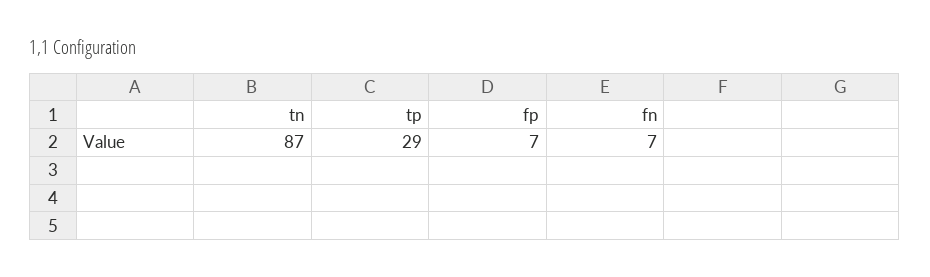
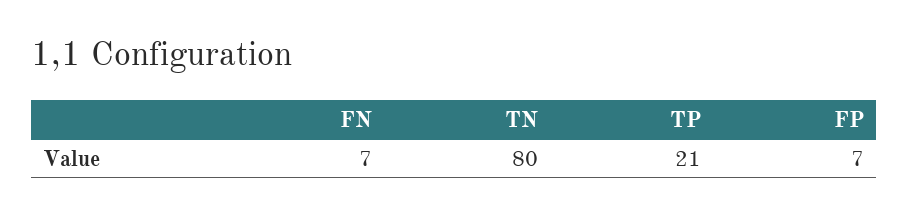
tn: 87 -> 80
tp: 29 -> 21

